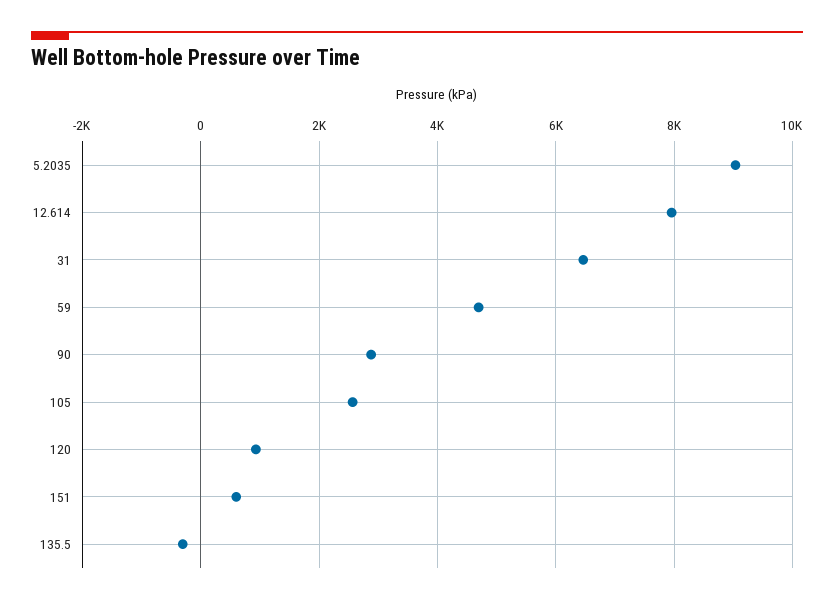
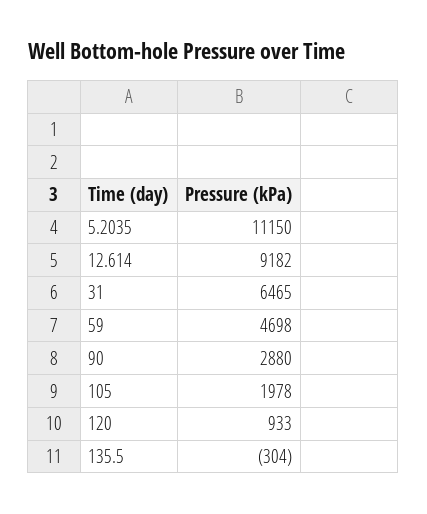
5.2035: 9000 -> 11150
12.614: 8000 -> 9182
105: 2600 -> 1978
151: 600 -> none

